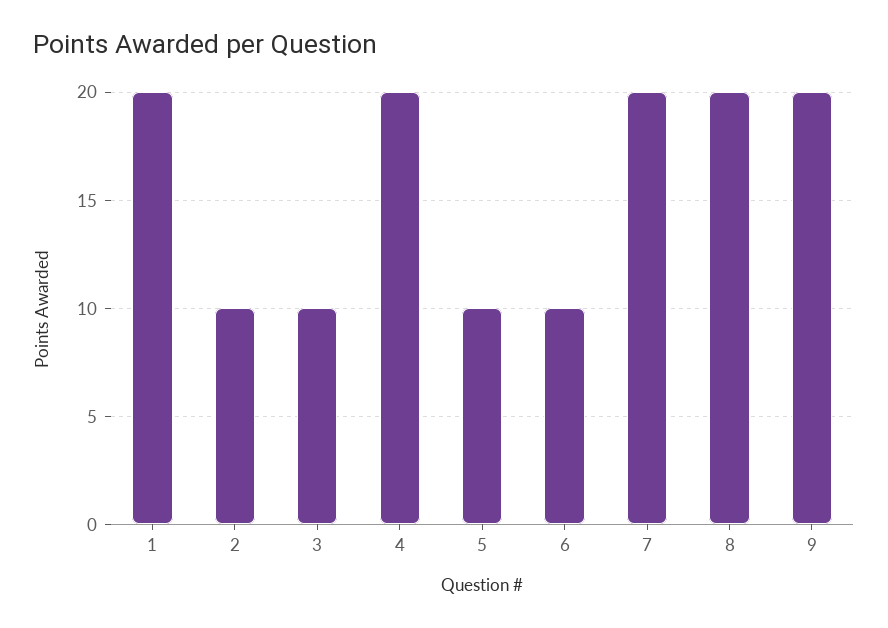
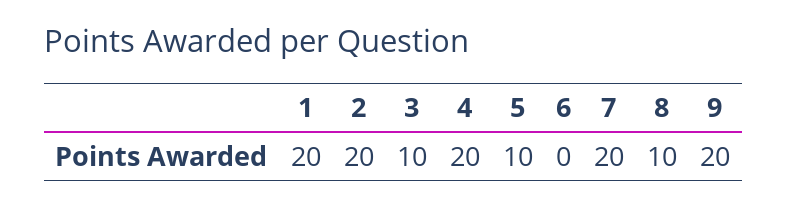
2: 10 -> 20
6: 10 -> 0
8: 20 -> 10

